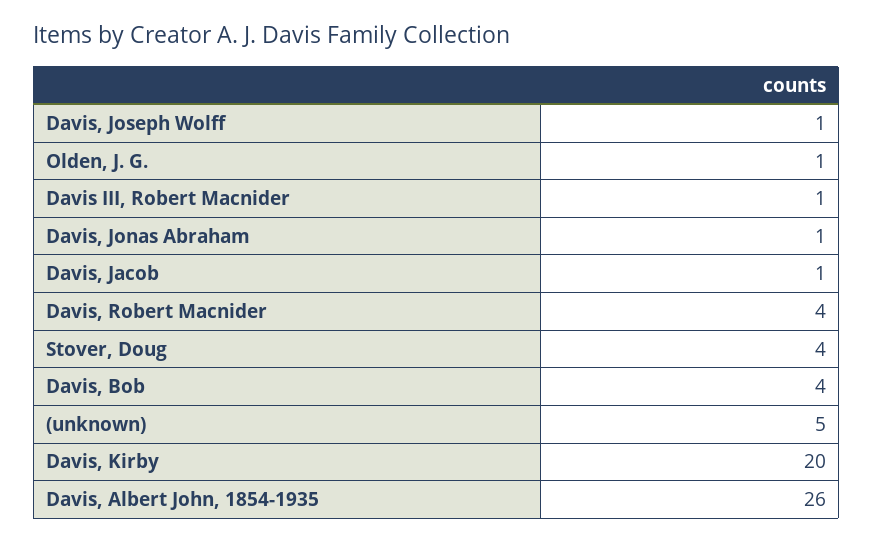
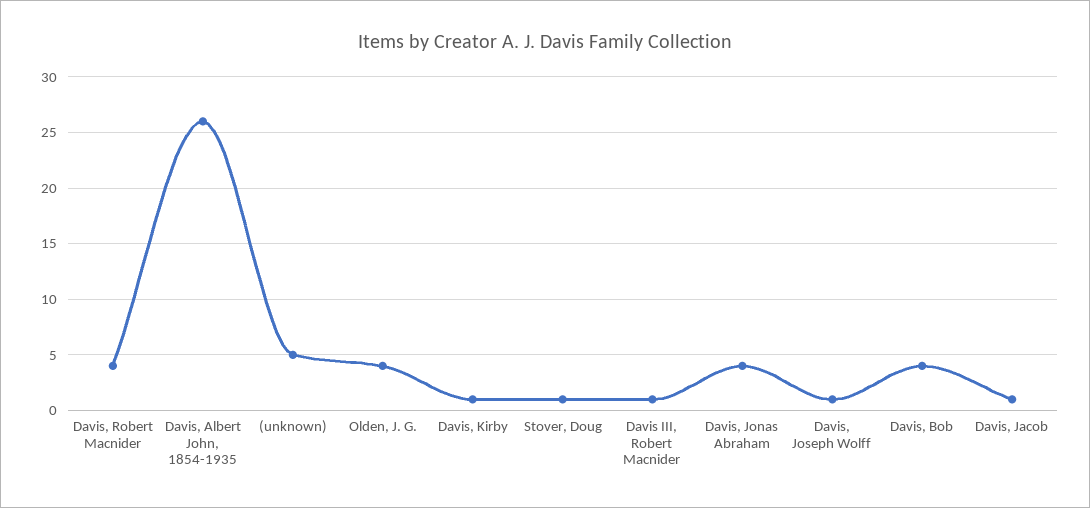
Olden, J. G.: 1 -> 4
Davis, Jonas Abraham: 1 -> 4
Stover, Doug: 4 -> 1
Davis, Kirby: 20 -> 1

